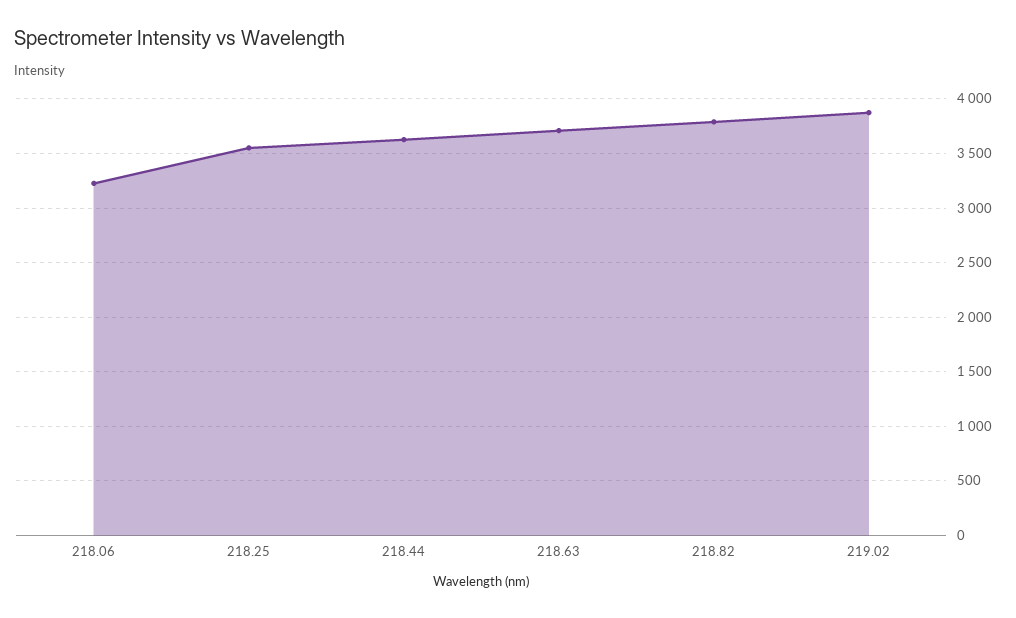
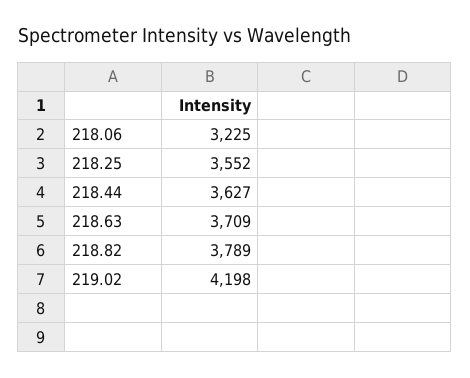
219.02: 3900 -> 4198

